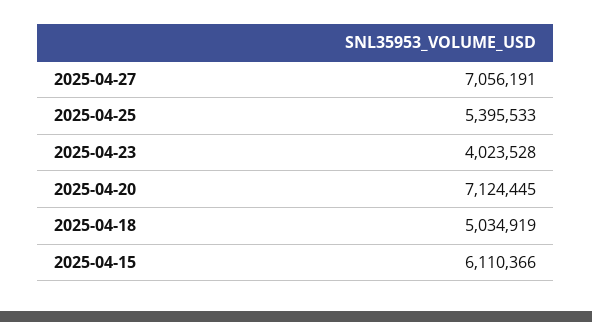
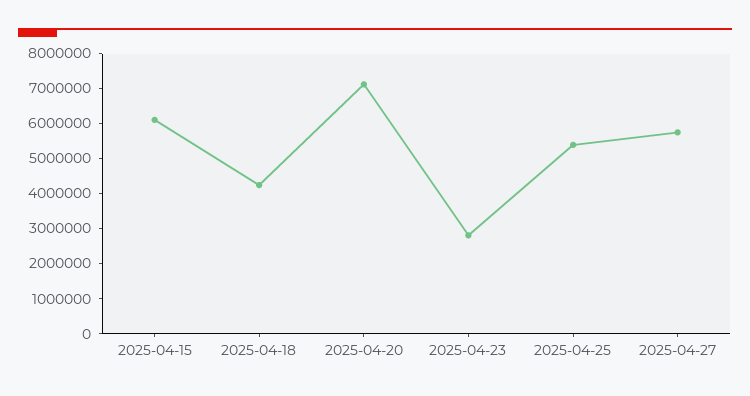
2025-04-27: 7056191 -> 5750000
2025-04-23: 4023528 -> 2750000
2025-04-18: 5034919 -> 4250000

